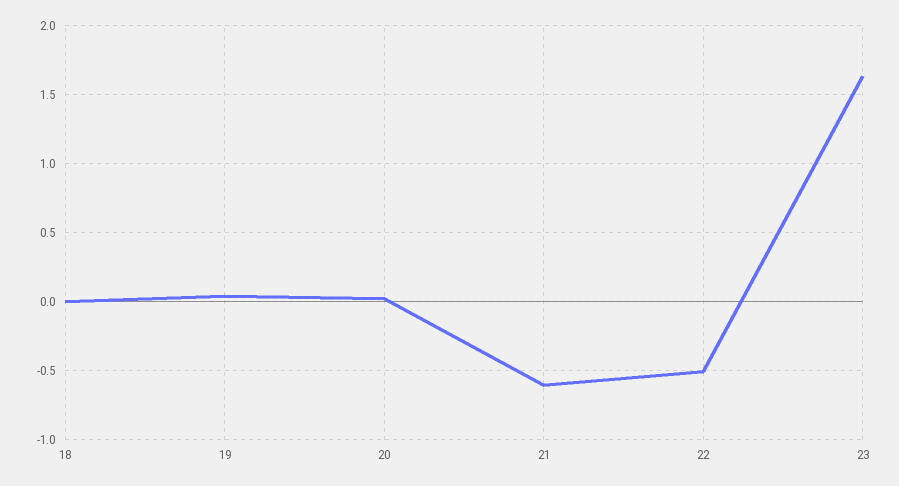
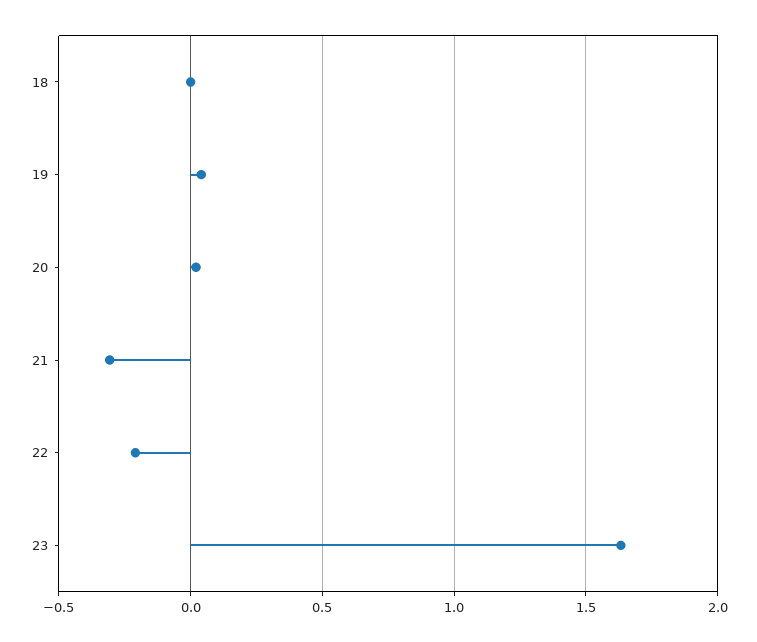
21: -0.6 -> -0.3
22: -0.5 -> -0.2

